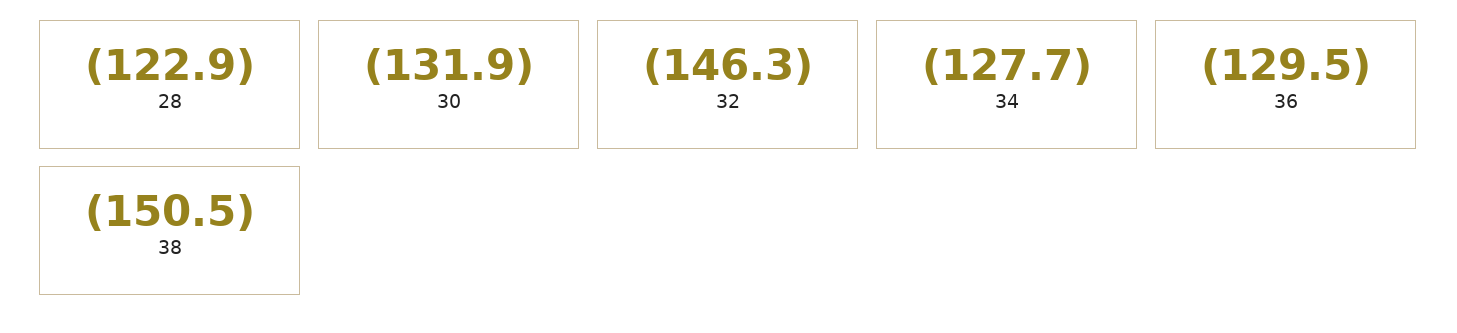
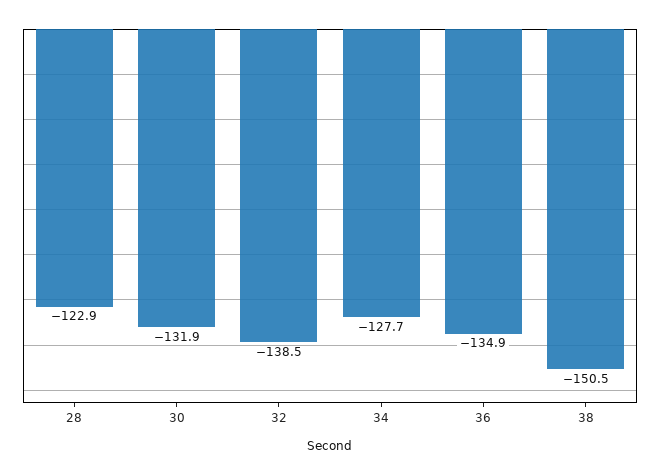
32: -146.3 -> -138.5
36: -129.5 -> -134.9

